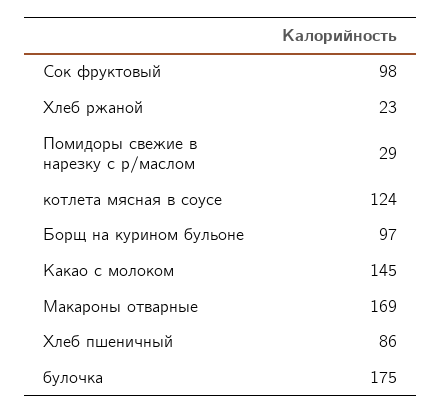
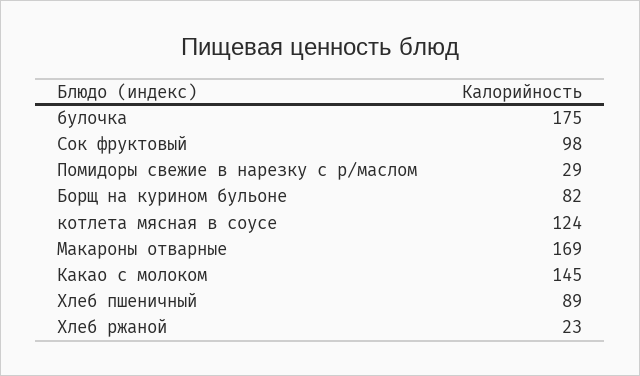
Борщ на курином бульоне: 97 -> 82
Хлеб пшеничный: 86 -> 89

